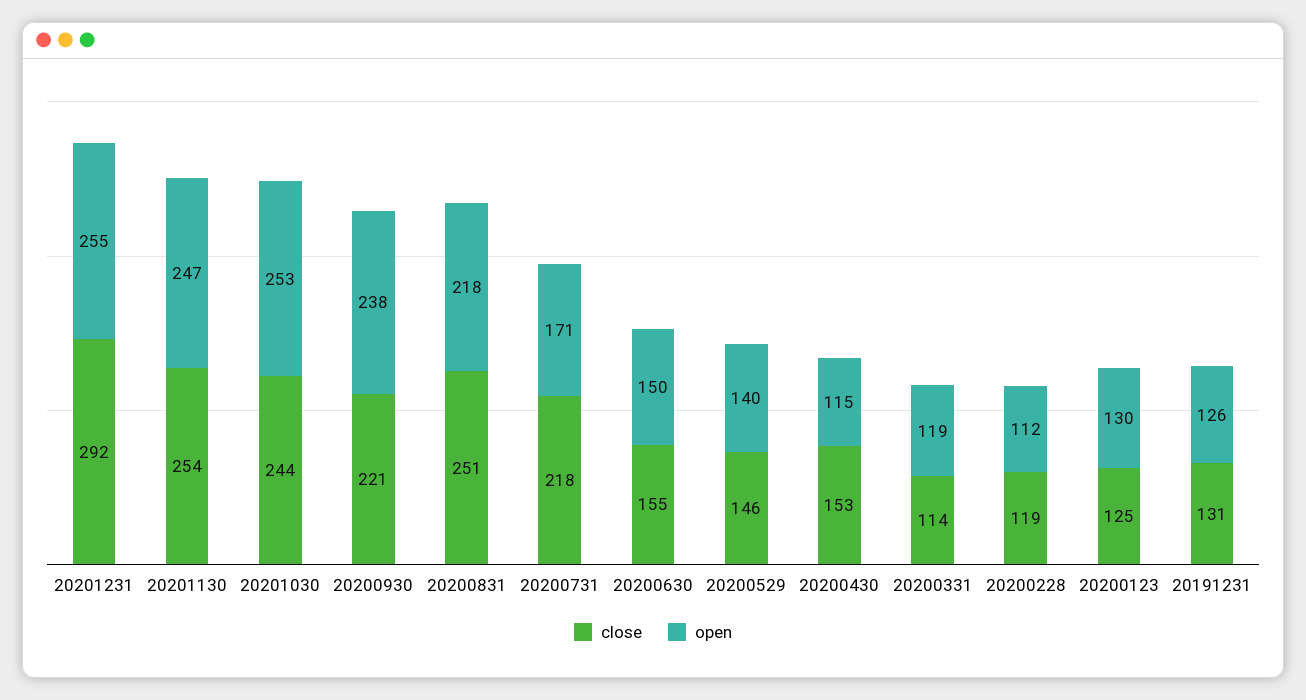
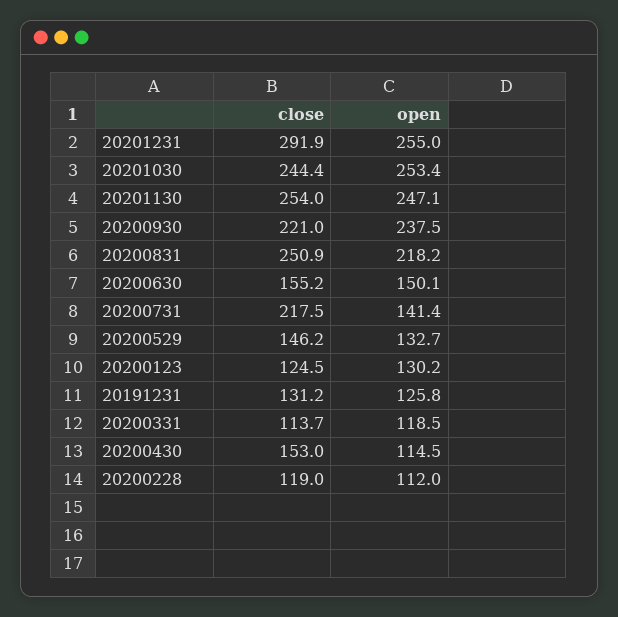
open, 20200731: 171 -> 141.4
open, 20200529: 140 -> 132.7

